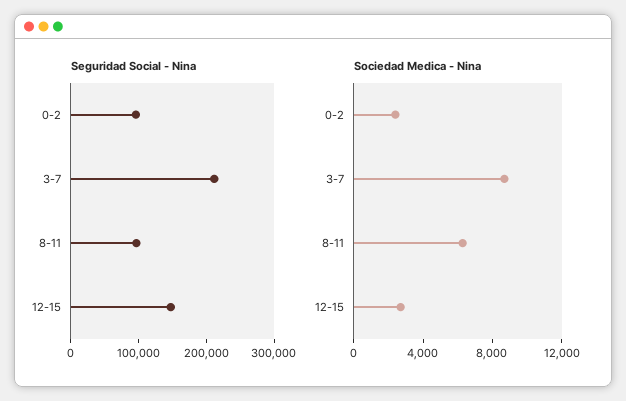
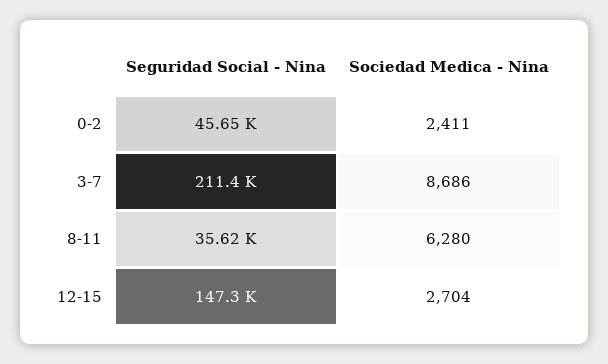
Seguridad Social - Nina, 0-2: 100000 -> 45650
Seguridad Social - Nina, 8-11: 100000 -> 35620

